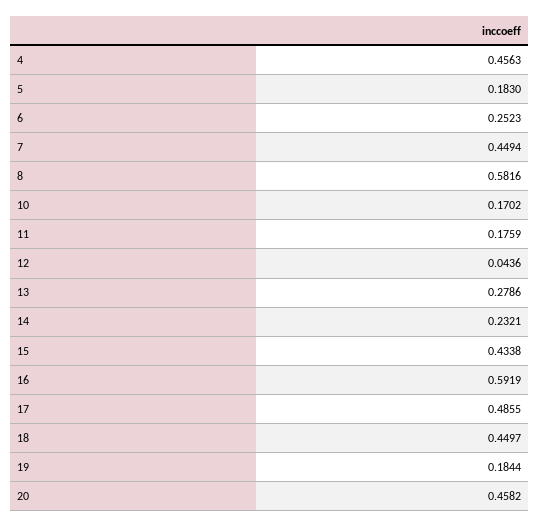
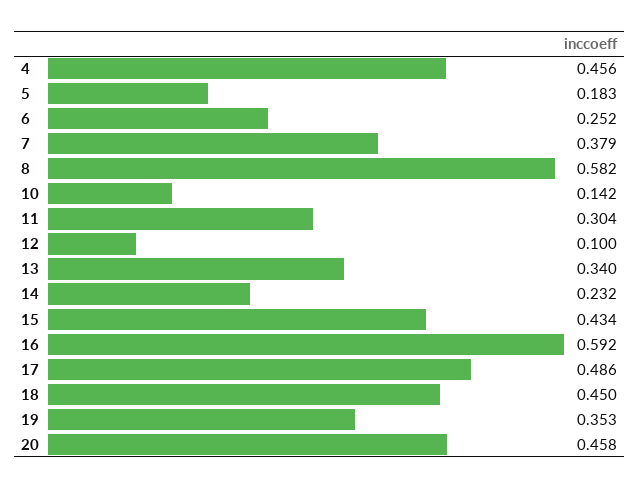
7: 0.4494 -> 0.379
10: 0.1702 -> 0.142
11: 0.1759 -> 0.304
12: 0.0436 -> 0.1
13: 0.2786 -> 0.34
19: 0.1844 -> 0.353

